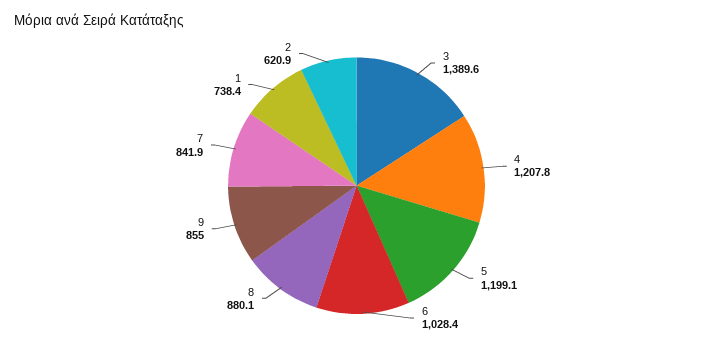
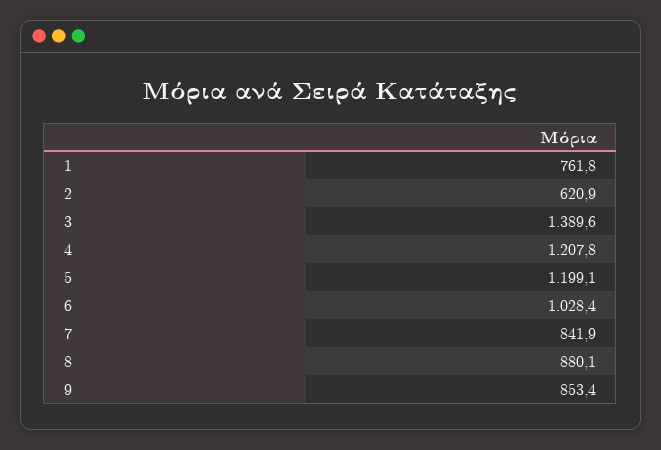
9: 855 -> 853.4
1: 738.4 -> 761.8

